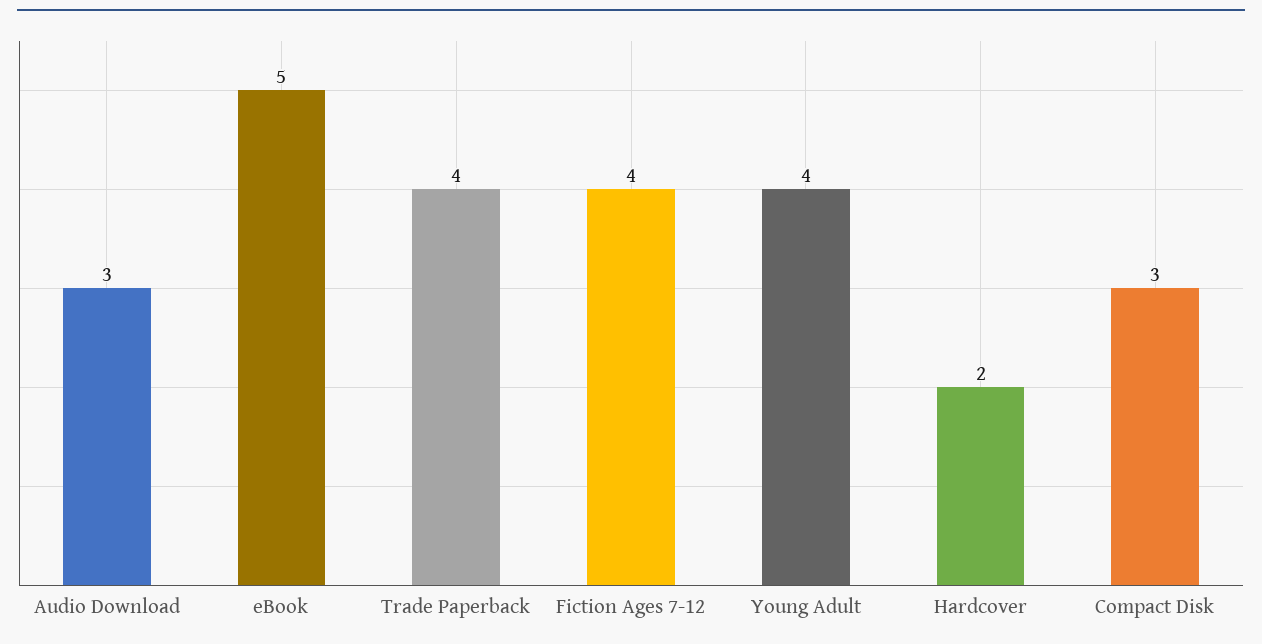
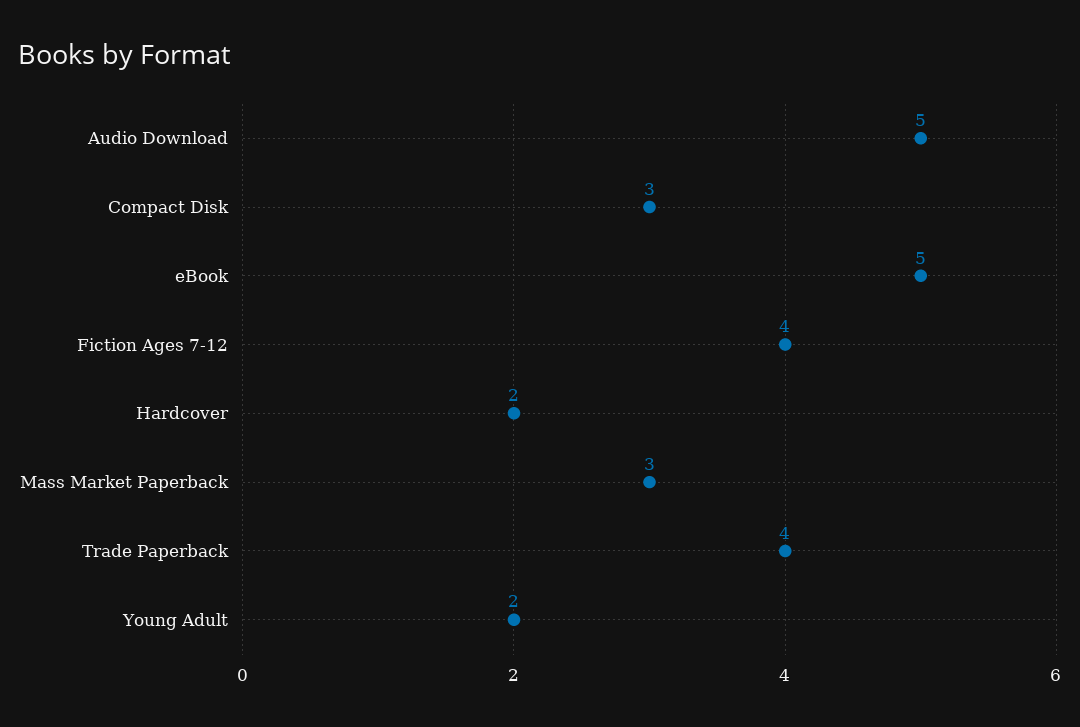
Audio Download: 3 -> 5
Young Adult: 4 -> 2
Mass Market Paperback: none -> 3

